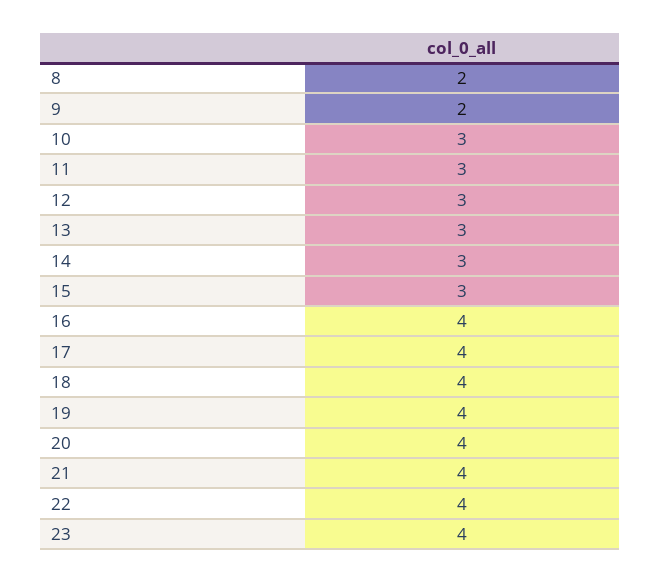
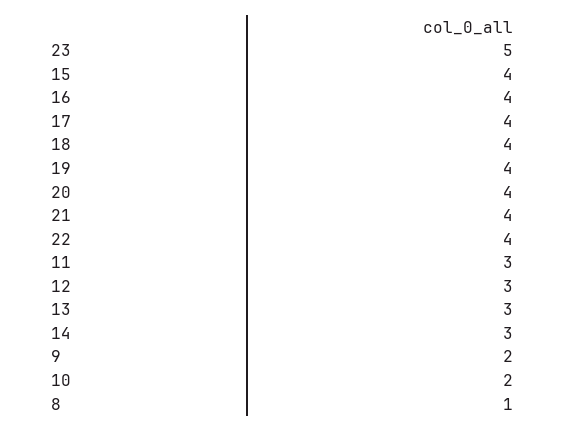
8: 2 -> 1
10: 3 -> 2
15: 3 -> 4
23: 4 -> 5

